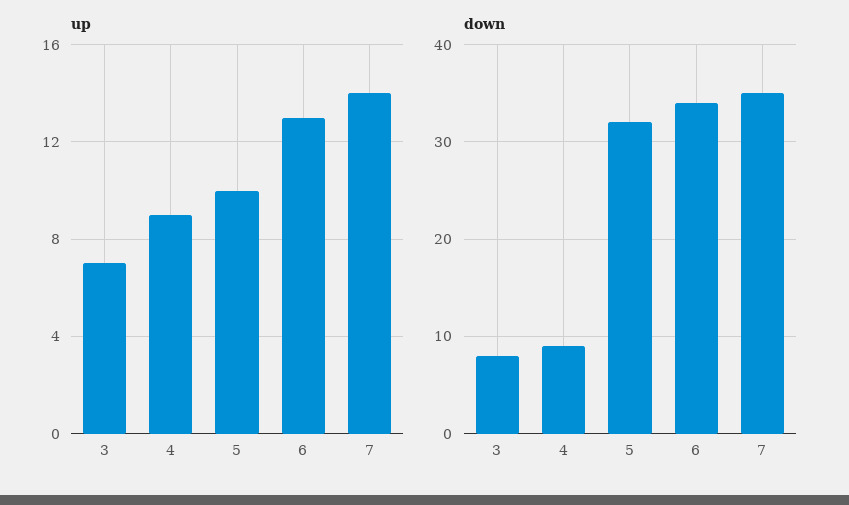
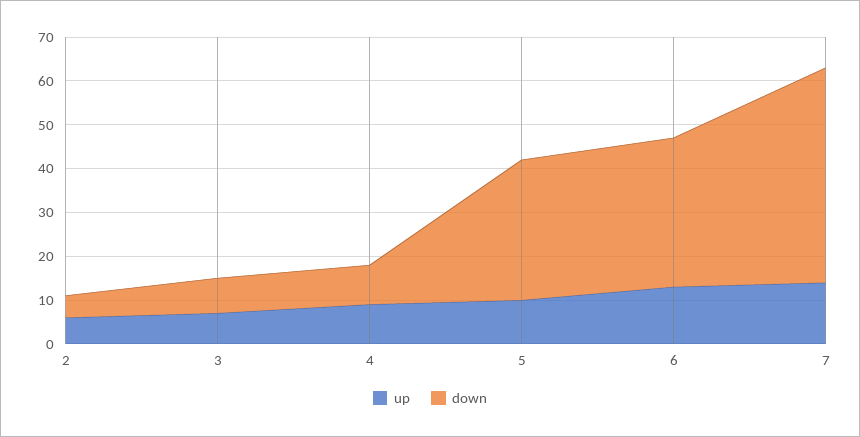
down, 7: 35 -> 50
up, 2: none -> 5
down, 2: none -> 5

